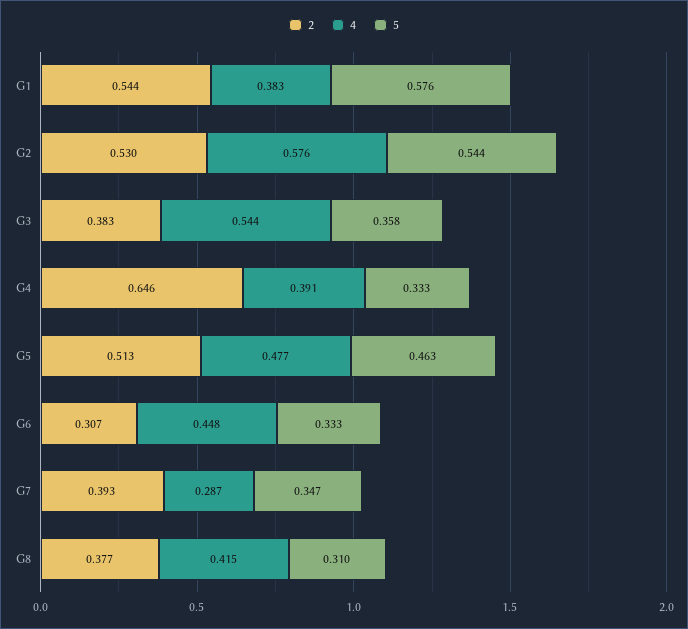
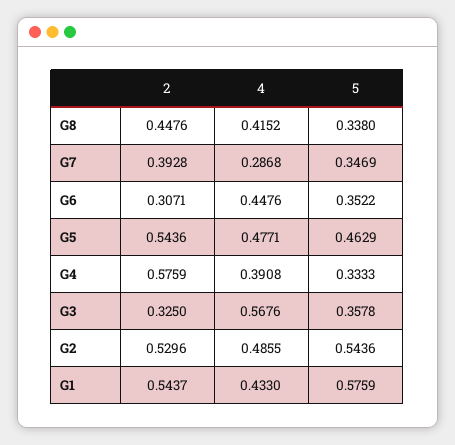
4, G1: 0.383 -> 0.433
4, G2: 0.576 -> 0.4855
2, G3: 0.383 -> 0.325
4, G3: 0.544 -> 0.5676
2, G4: 0.646 -> 0.5759
2, G5: 0.513 -> 0.5436
5, G6: 0.333 -> 0.3522
2, G8: 0.377 -> 0.4476
5, G8: 0.31 -> 0.338

